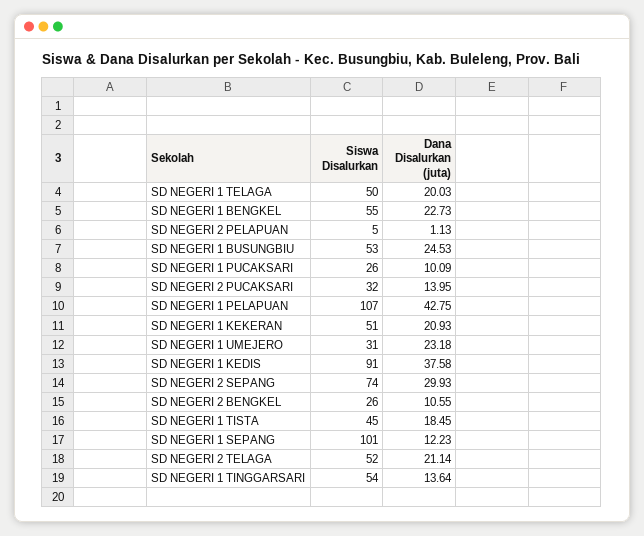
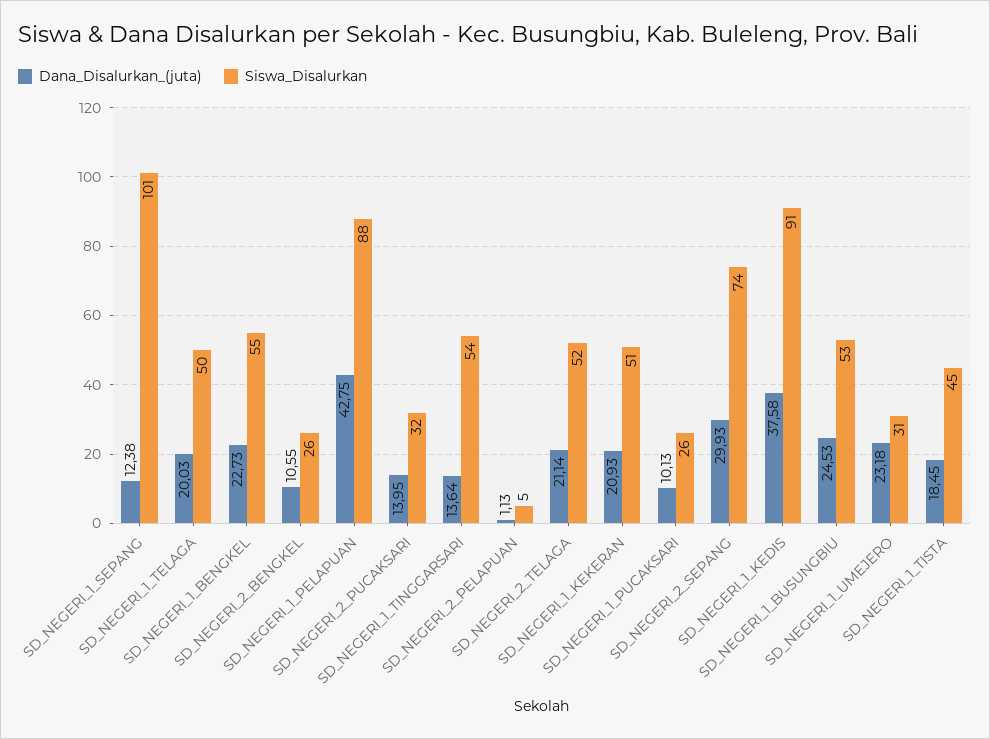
Dana Disalurkan (juta), SD NEGERI 1 PUCAKSARI: 10.09 -> 10.13
Siswa Disalurkan, SD NEGERI 1 PELAPUAN: 107 -> 88
Dana Disalurkan (juta), SD NEGERI 1 SEPANG: 12.23 -> 12.38

